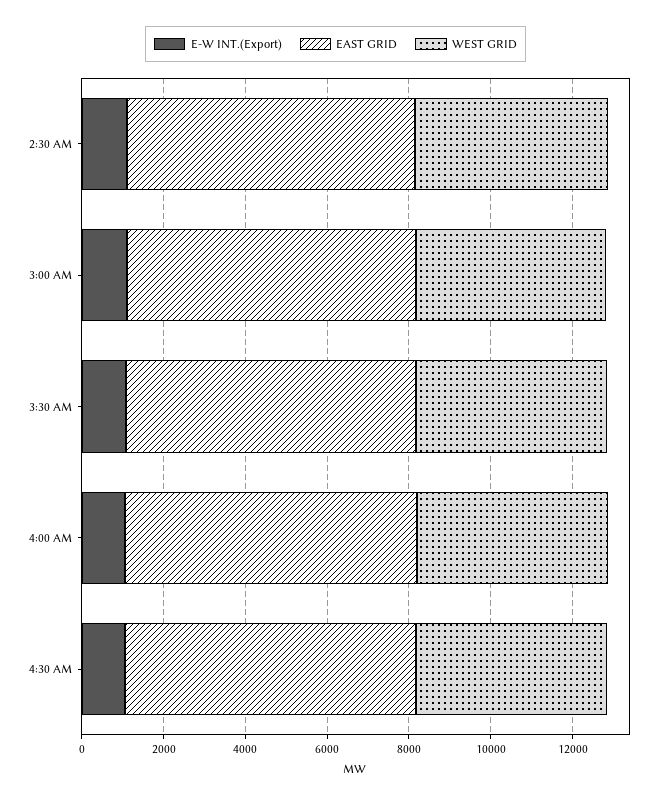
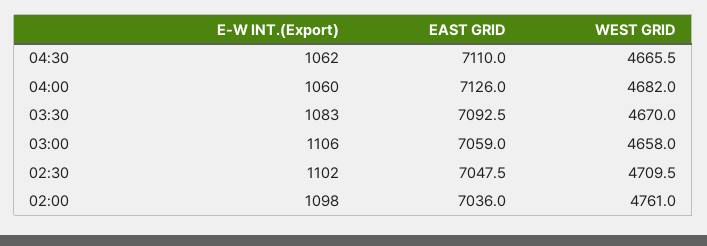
E-W INT.(Export), 02:00: none -> 1098
EAST GRID, 02:00: none -> 7036
WEST GRID, 02:00: none -> 4761

